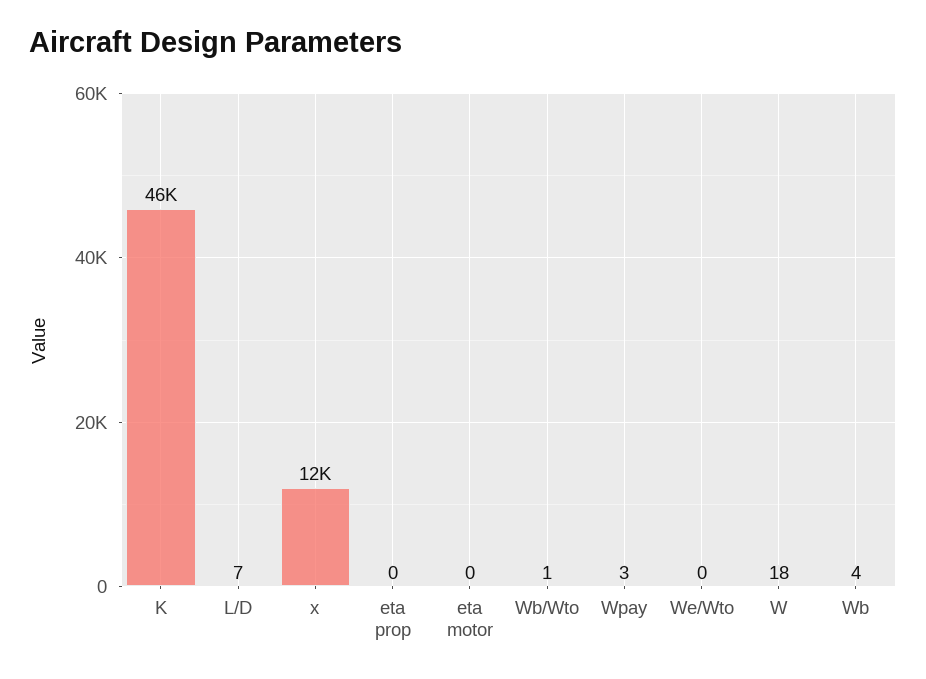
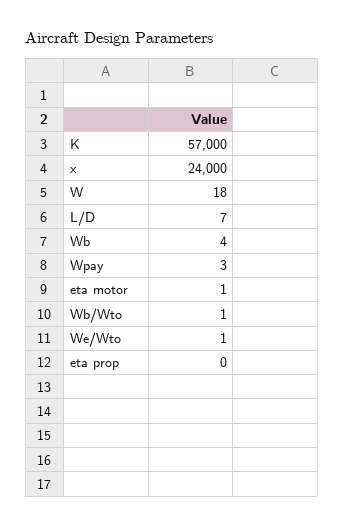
K: 46000 -> 57000
x: 12000 -> 24000
eta motor: 0 -> 1
We/Wto: 0 -> 1

